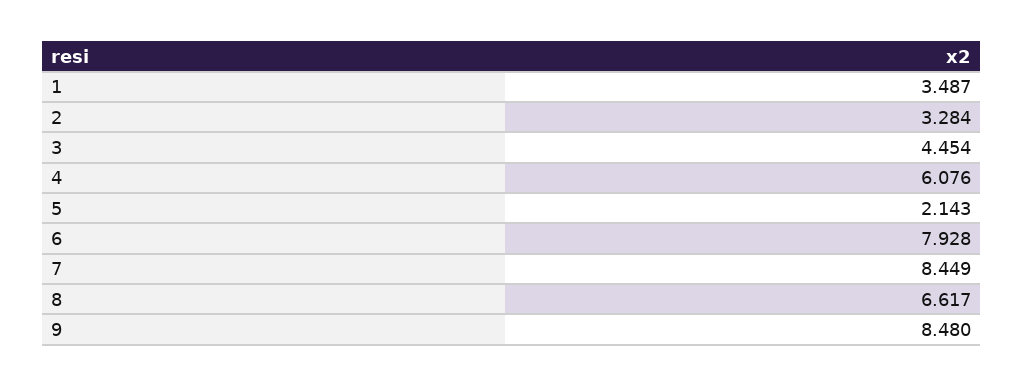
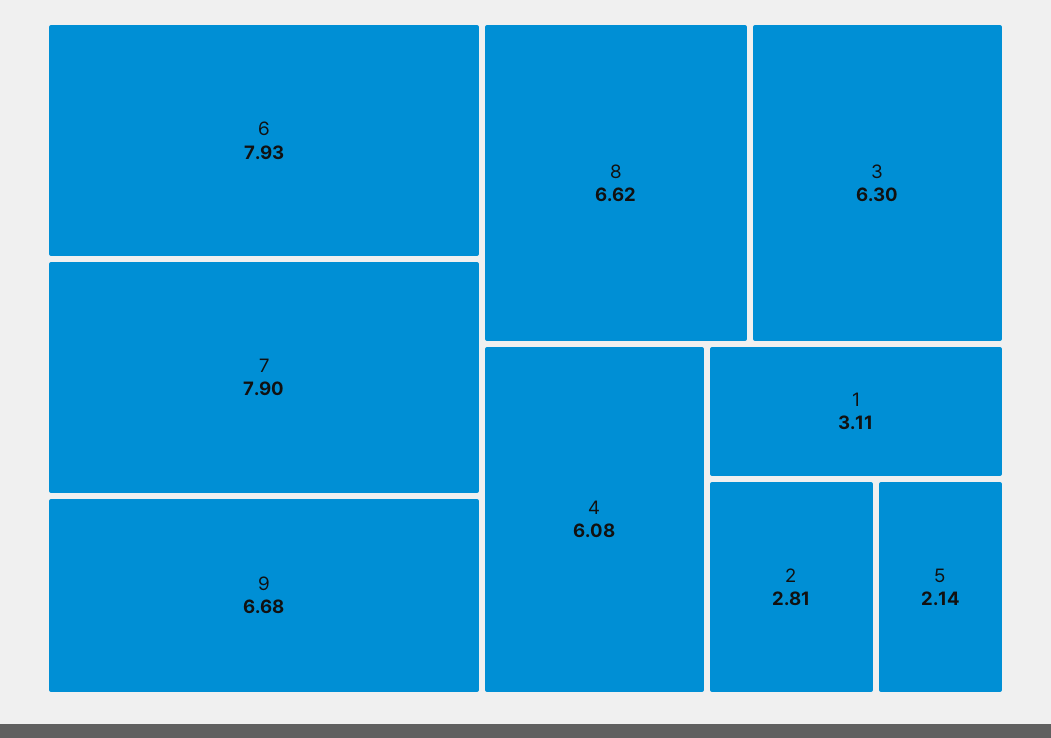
1: 3.487 -> 3.11
2: 3.284 -> 2.81
3: 4.454 -> 6.3
7: 8.449 -> 7.9
9: 8.48 -> 6.68

